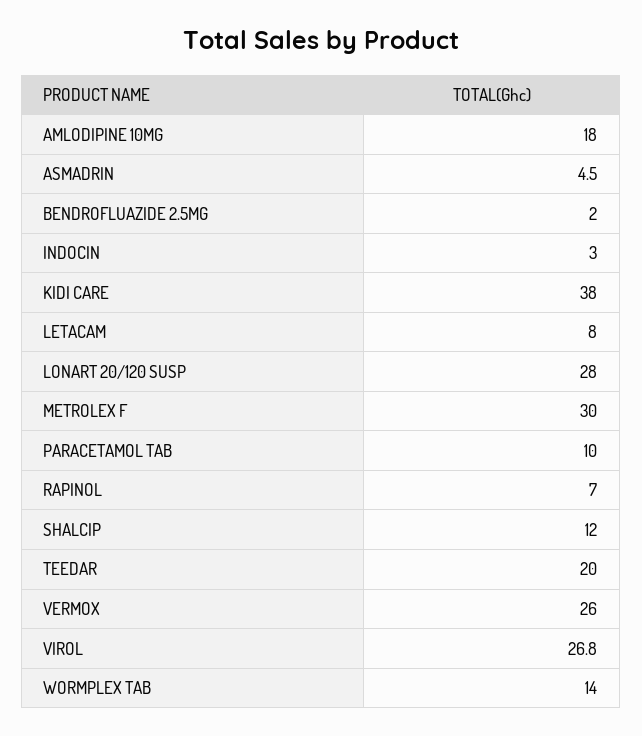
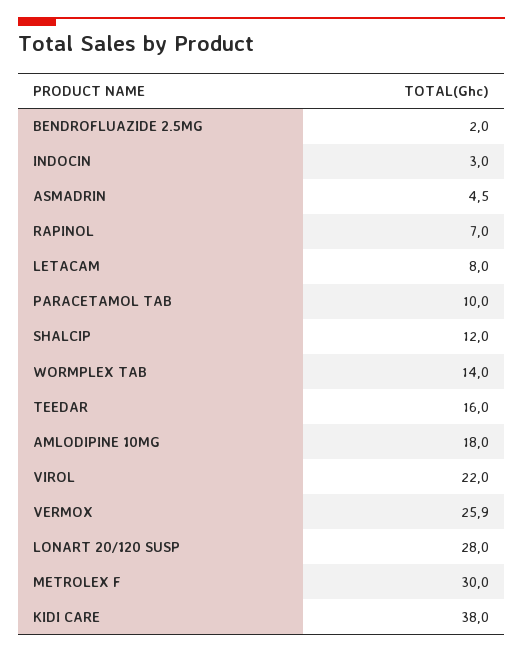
TEEDAR: 20 -> 16
VERMOX: 26 -> 25.9
VIROL: 26.8 -> 22

